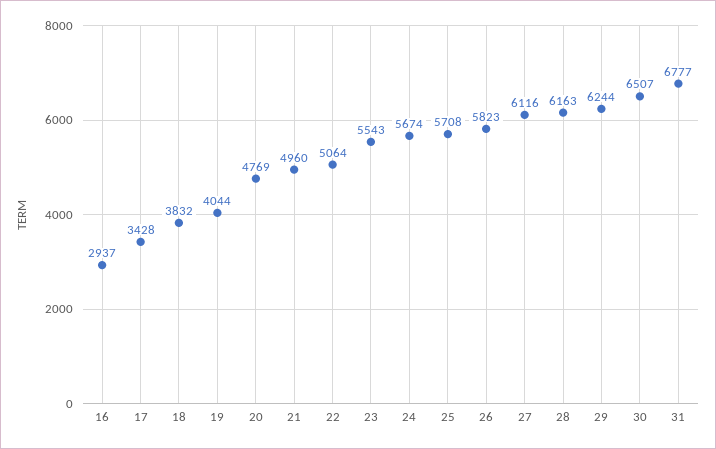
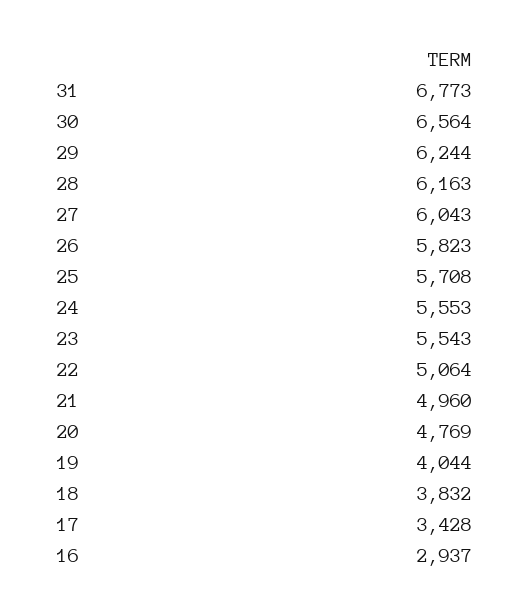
24: 5674 -> 5553
27: 6116 -> 6043
30: 6507 -> 6564
31: 6777 -> 6773

